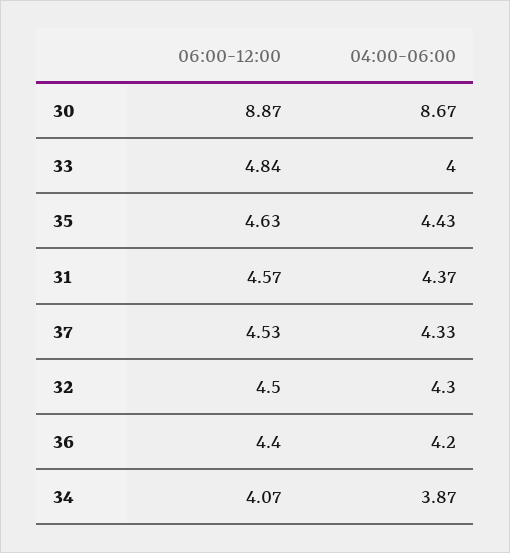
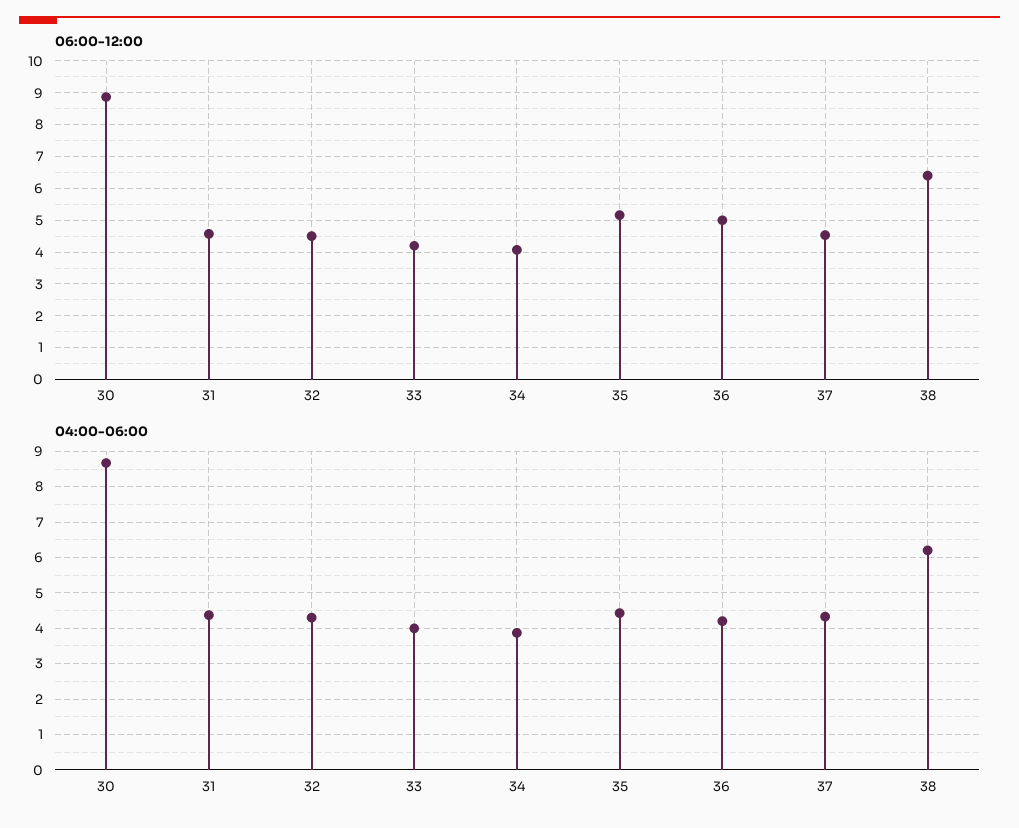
06:00-12:00, 33: 4.84 -> 4.2
06:00-12:00, 35: 4.63 -> 5.2
06:00-12:00, 36: 4.4 -> 5
06:00-12:00, 38: none -> 6.4
04:00-06:00, 38: none -> 6.2

